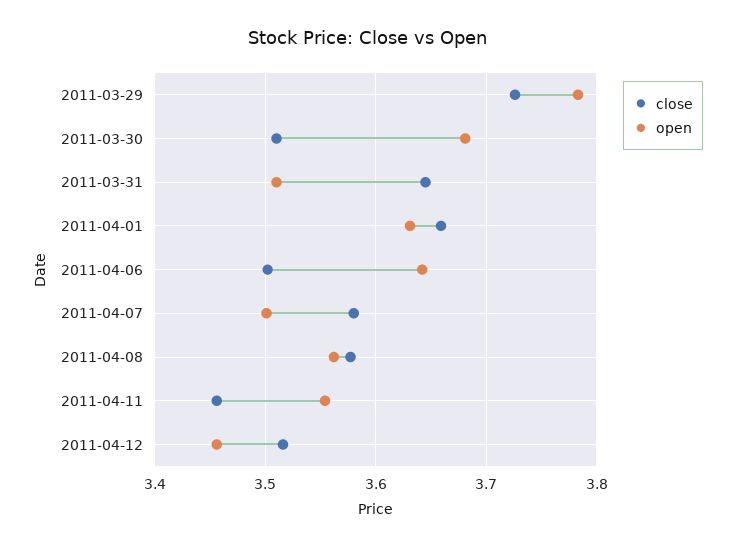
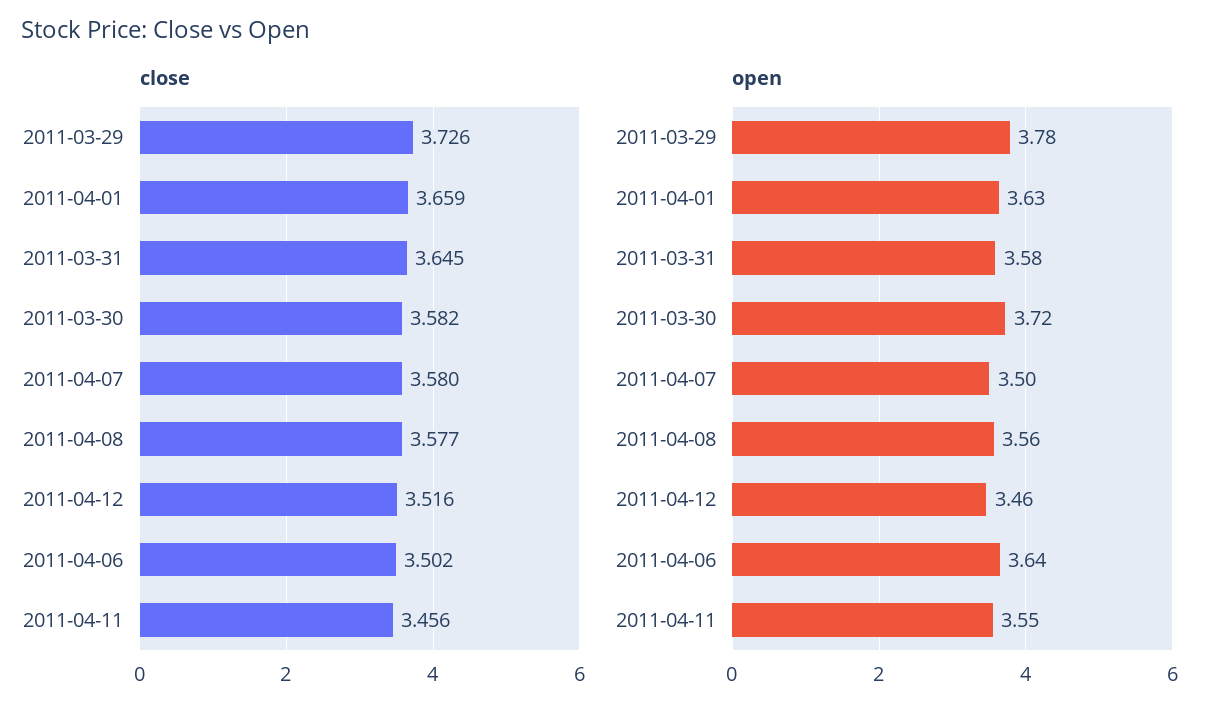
close, 2011-03-30: 3.51 -> 3.582
open, 2011-03-30: 3.68 -> 3.72
open, 2011-03-31: 3.51 -> 3.58

